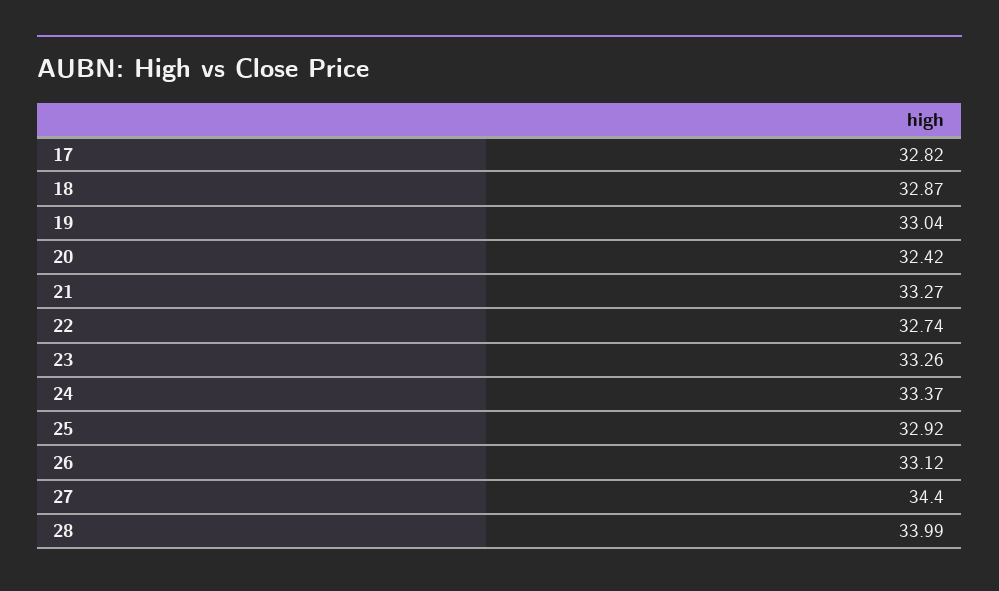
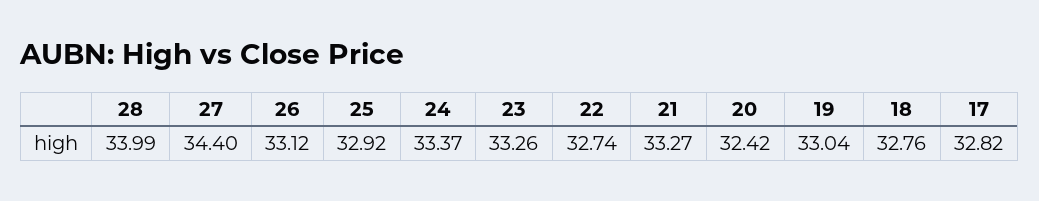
18: 32.87 -> 32.76

